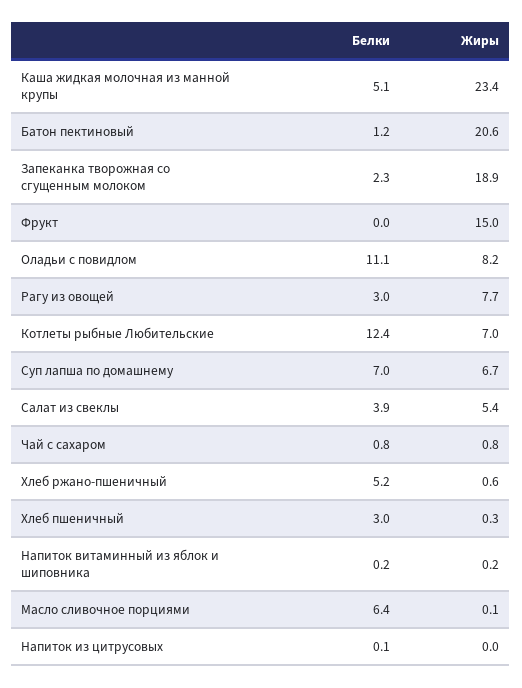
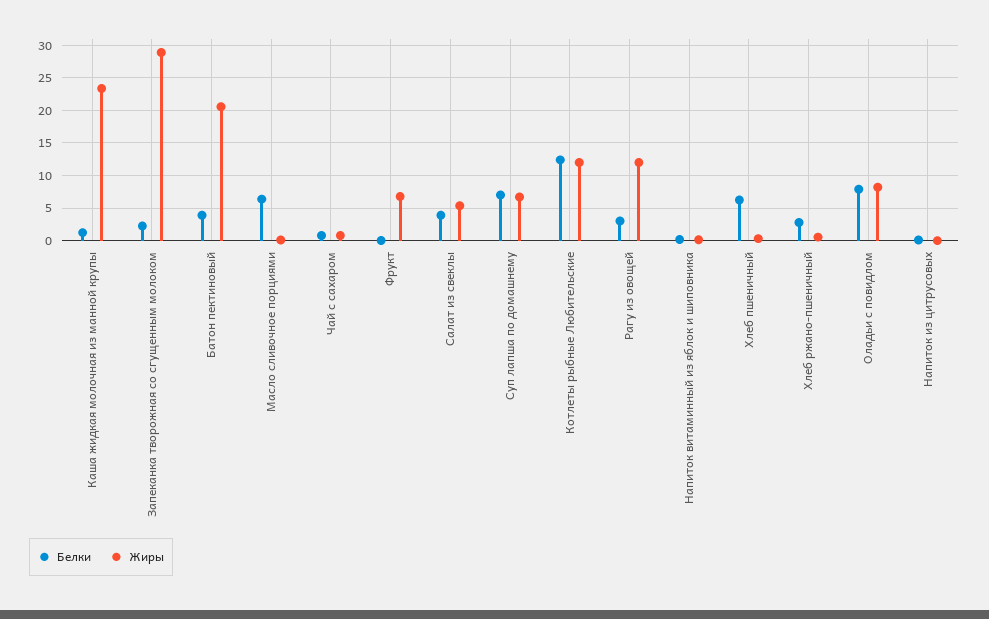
Белки, Каша жидкая молочная из манной крупы: 5.1 -> 1
Белки, Батон пектиновый: 1.2 -> 4
Жиры, Запеканка творожная со сгущенным молоком: 18.9 -> 29
Жиры, Фрукт: 15 -> 7
Белки, Оладьи с повидлом: 11.1 -> 8
Жиры, Рагу из овощей: 7.7 -> 12
Жиры, Котлеты рыбные Любительские: 7 -> 12
Белки, Хлеб ржано-пшеничный: 5.2 -> 3
Белки, Хлеб пшеничный: 3 -> 6

